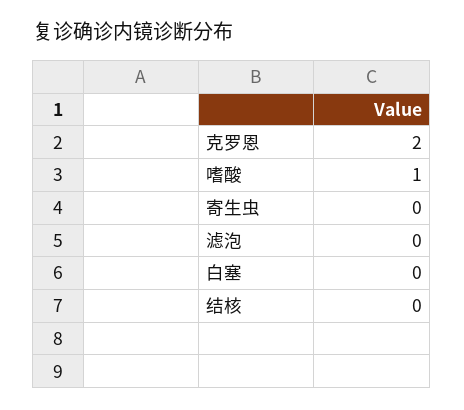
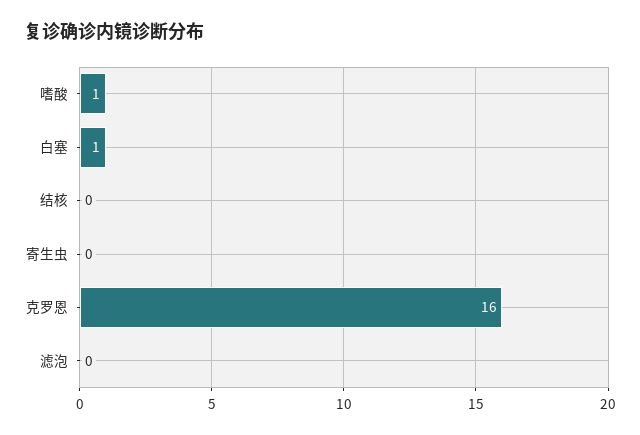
克罗恩: 2 -> 16
白塞: 0 -> 1

